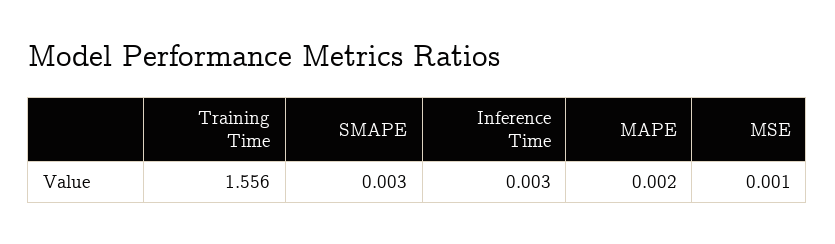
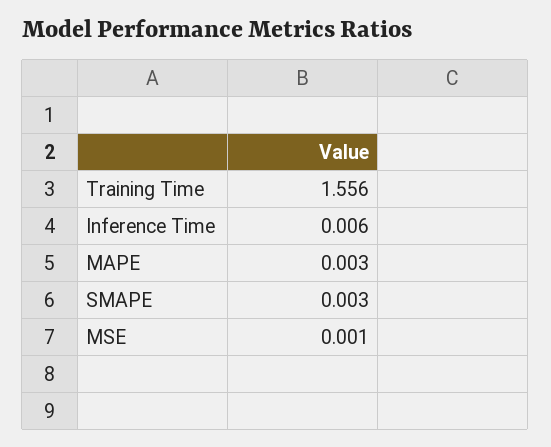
Inference Time: 0.003 -> 0.006
MAPE: 0.002 -> 0.003

